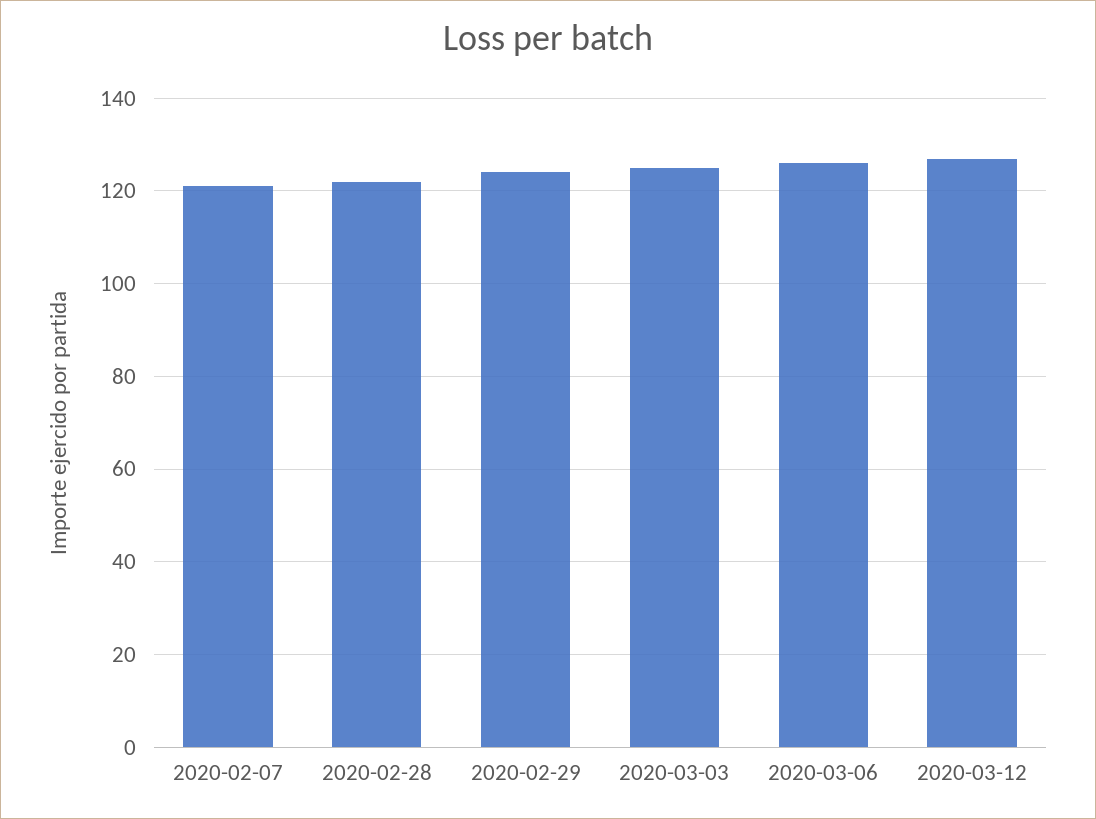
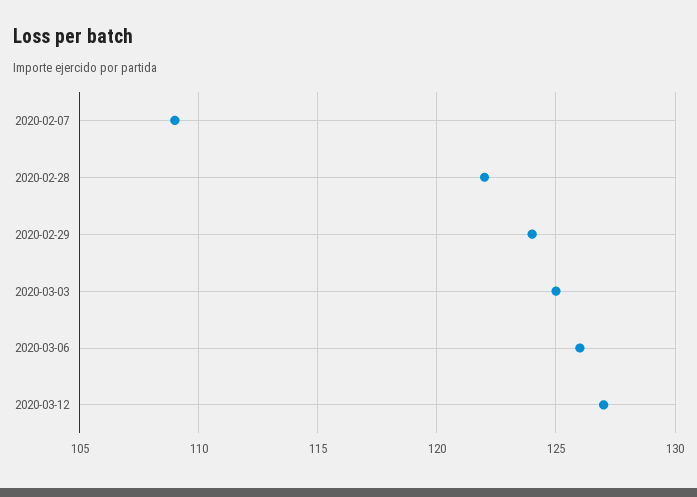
2020-02-07: 120 -> 109

